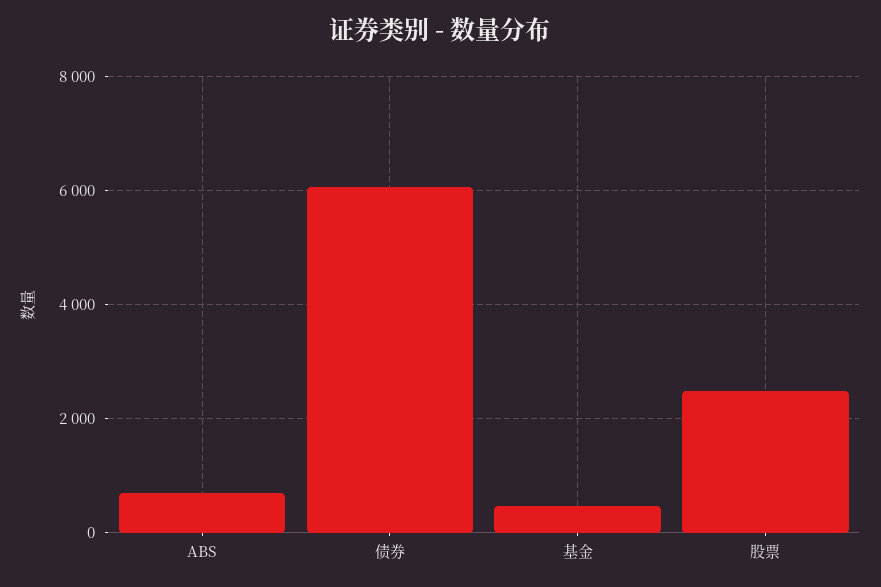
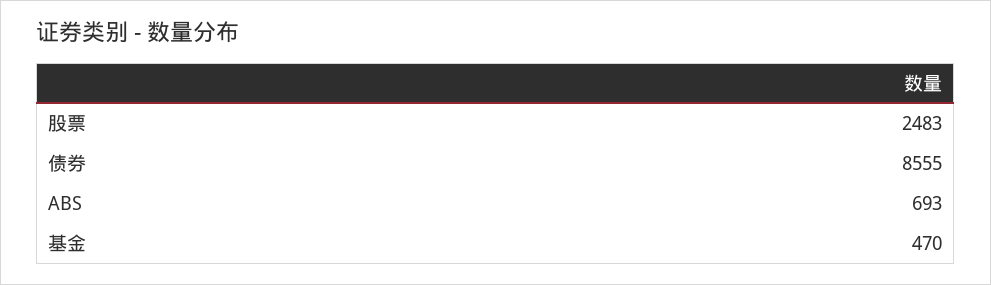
债券: 6000 -> 8555

